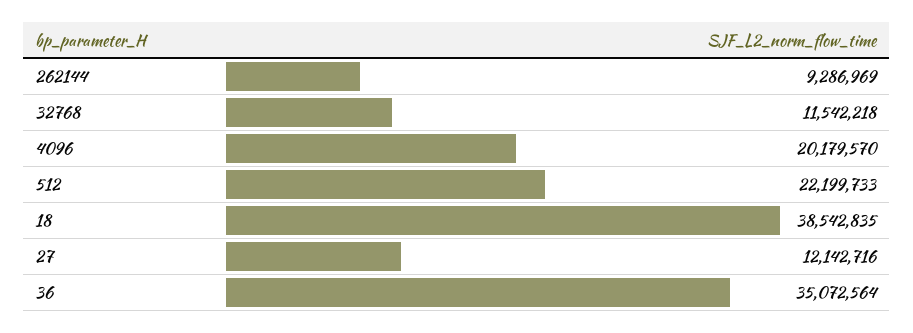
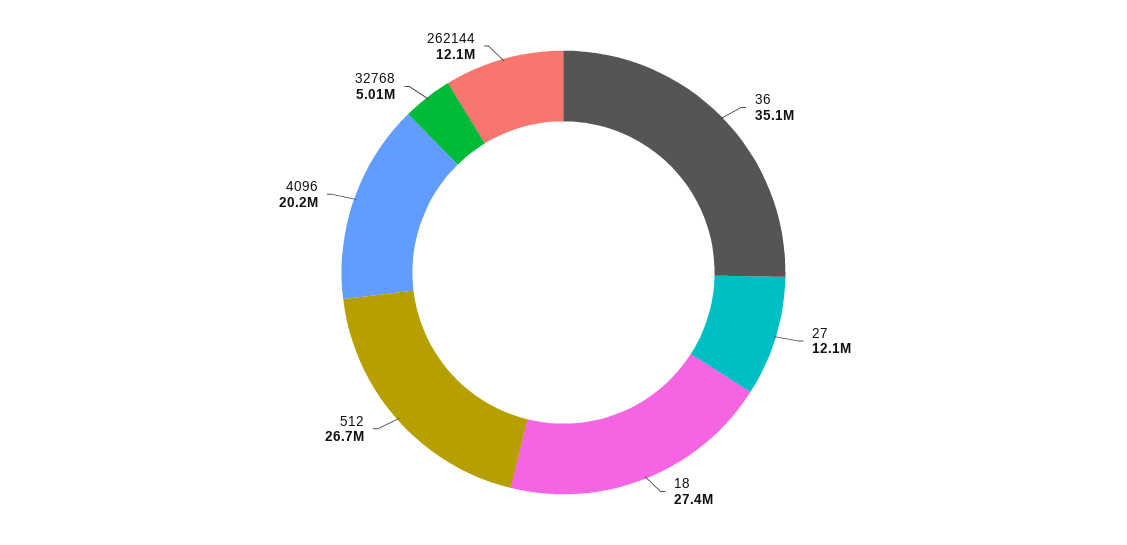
262144: 9286969 -> 12100000
32768: 11542218 -> 5010000
512: 22199733 -> 26700000
18: 38542835 -> 27400000

